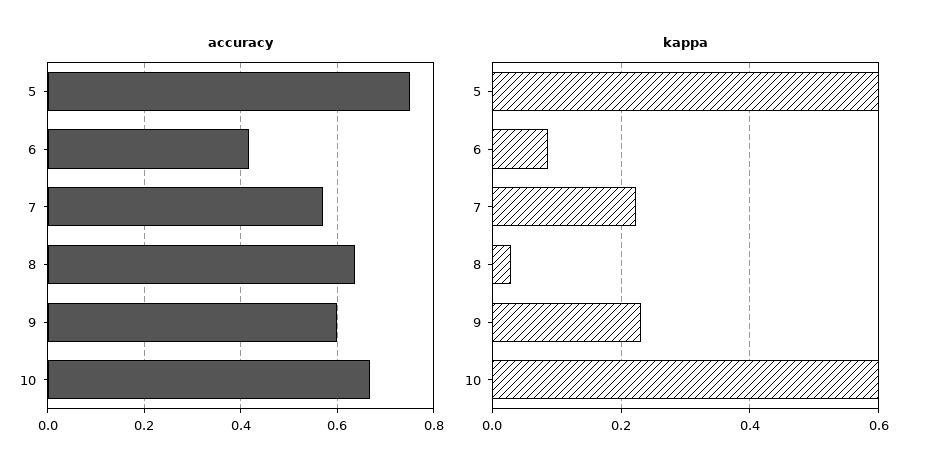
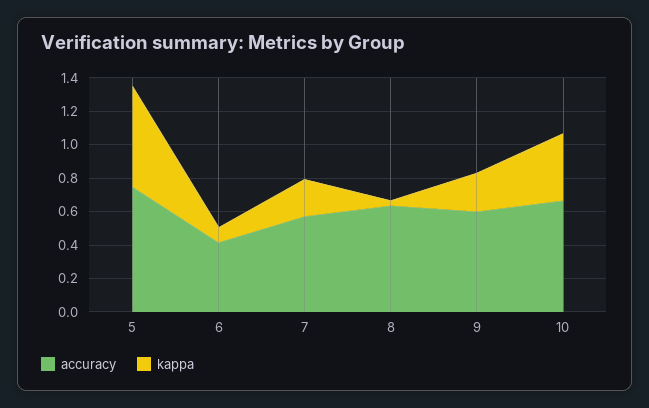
kappa, 10: 0.6 -> 0.4

